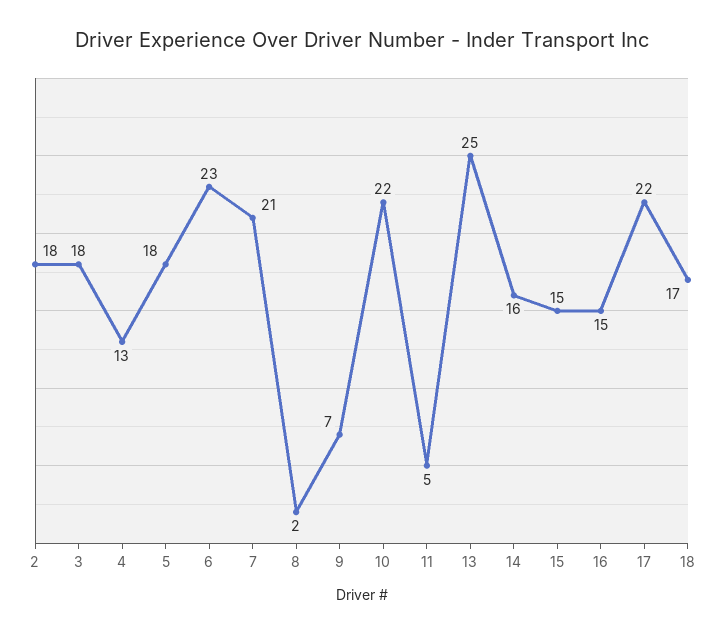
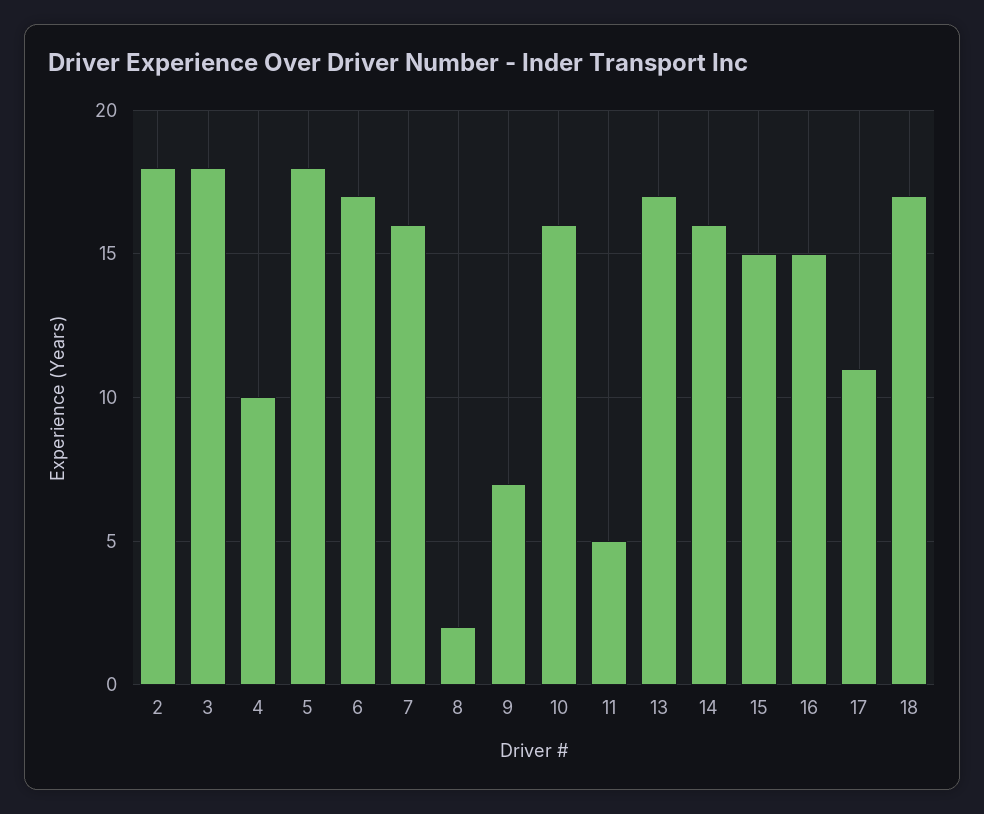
4: 13 -> 10
6: 23 -> 17
7: 21 -> 16
10: 22 -> 16
13: 25 -> 17
17: 22 -> 11

